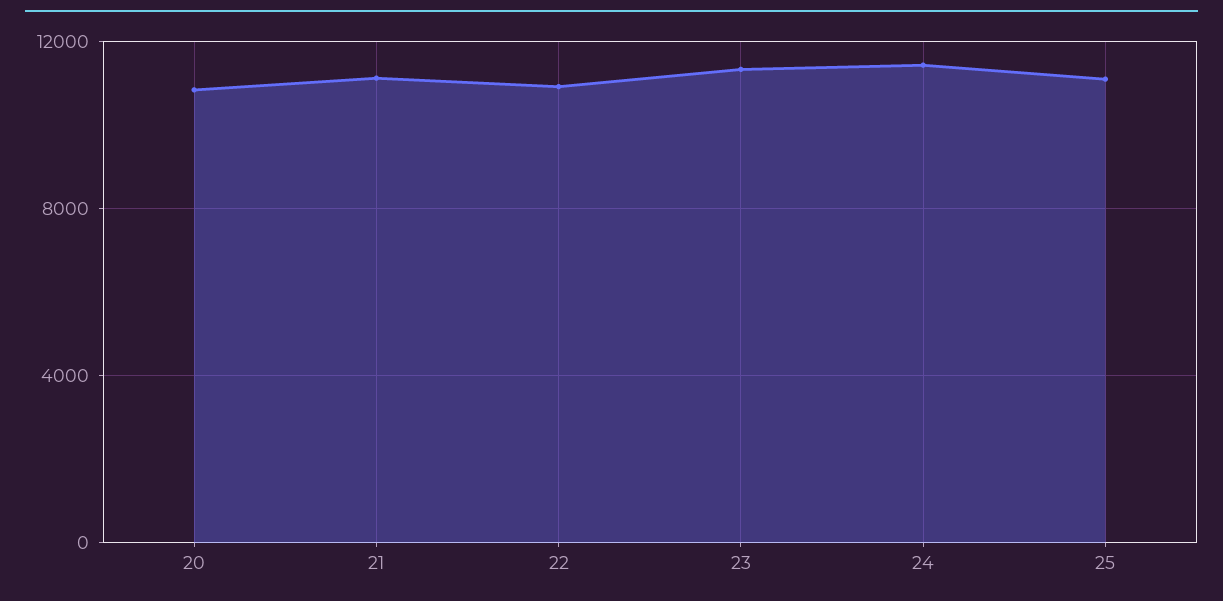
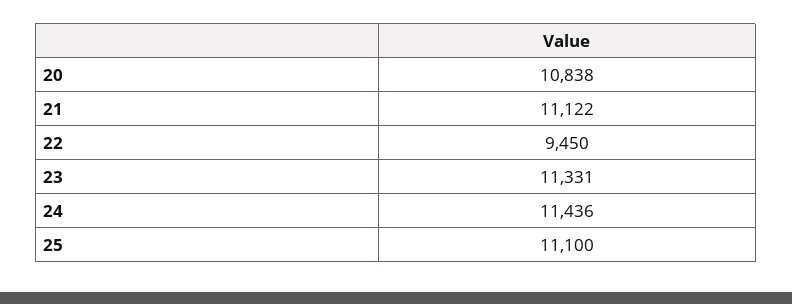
22: 11000 -> 9450

